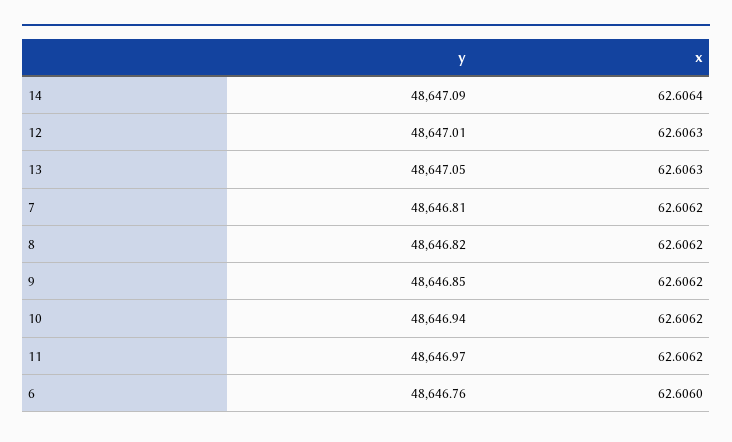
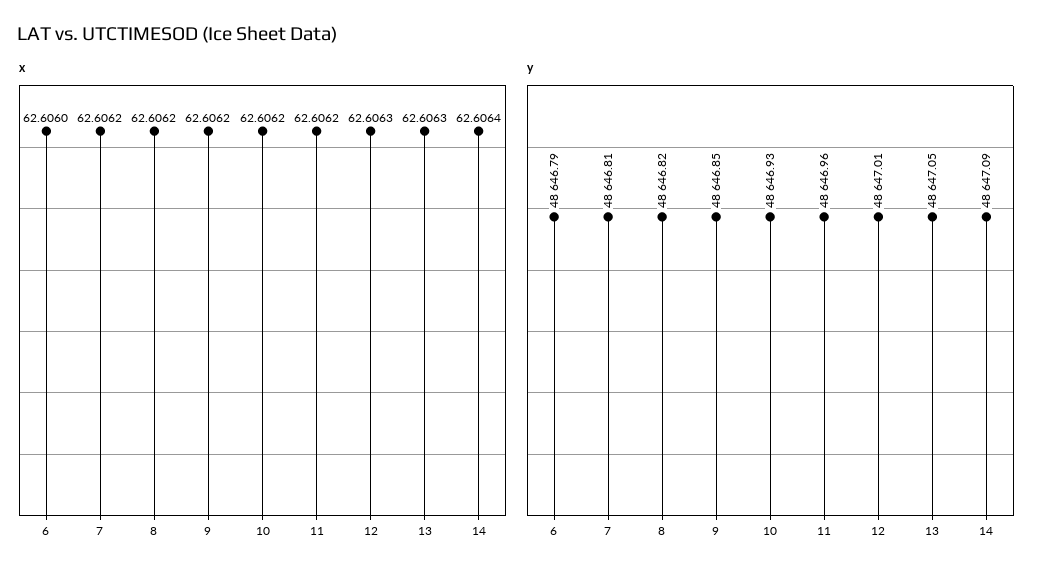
y, 10: 48646.94 -> 48646.93
y, 11: 48646.97 -> 48646.96
y, 6: 48646.76 -> 48646.79

